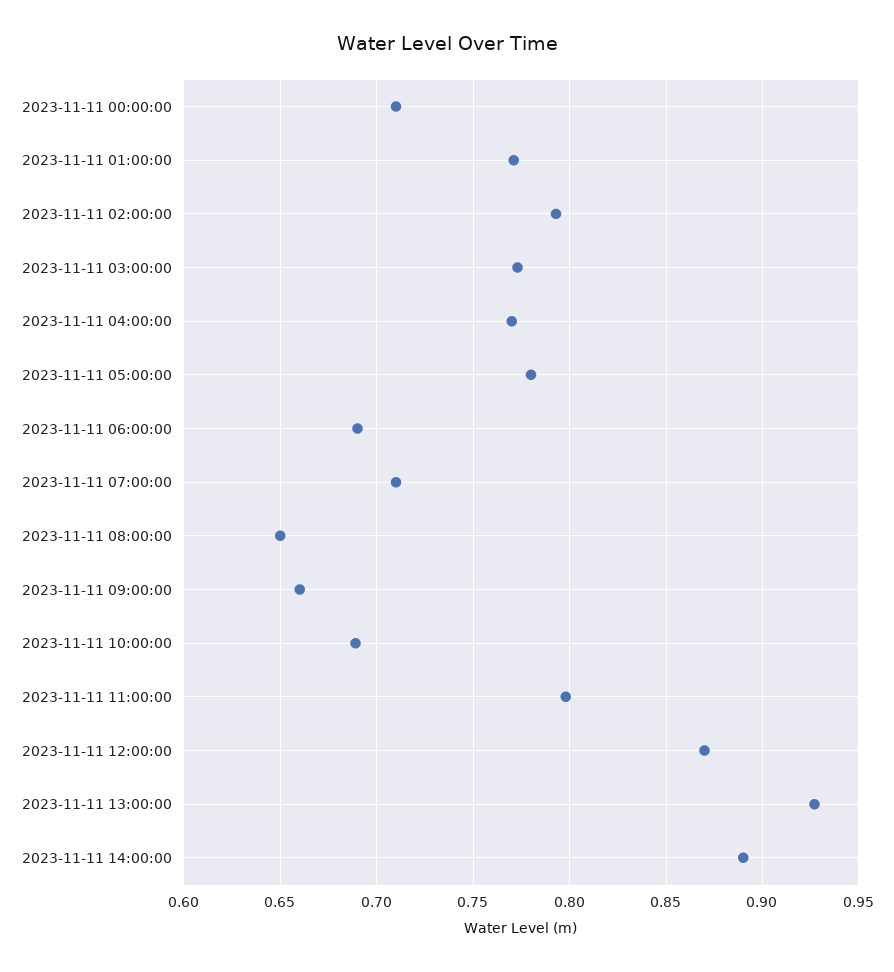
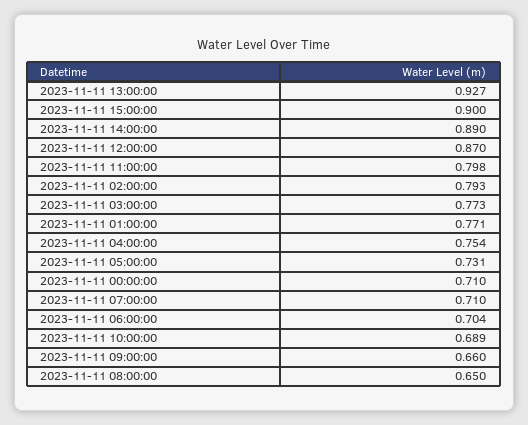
2023-11-11 04:00:00: 0.77 -> 0.754
2023-11-11 05:00:00: 0.78 -> 0.731
2023-11-11 06:00:00: 0.69 -> 0.704
2023-11-11 15:00:00: none -> 0.9

